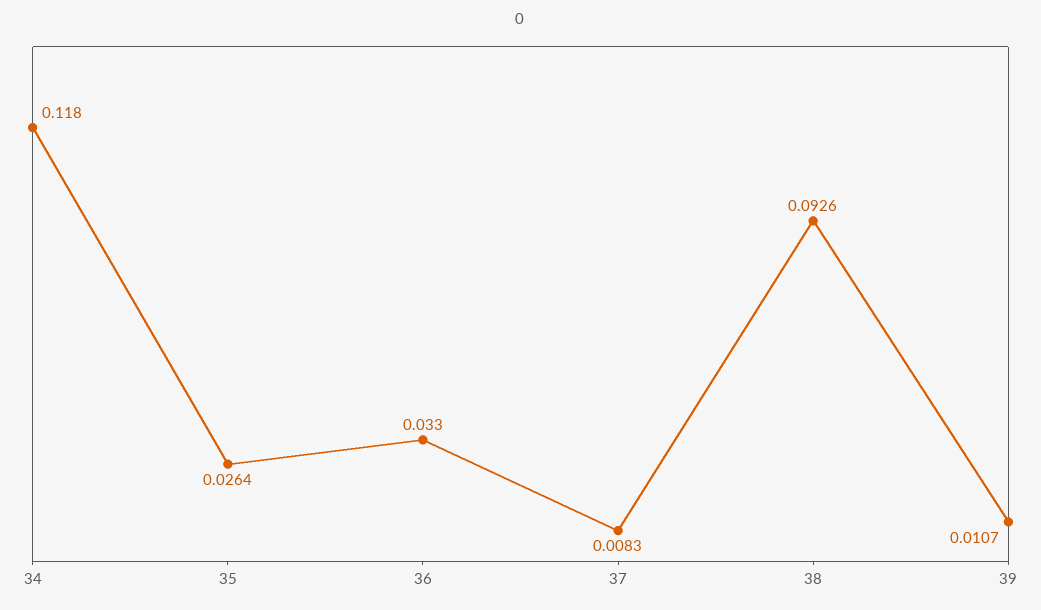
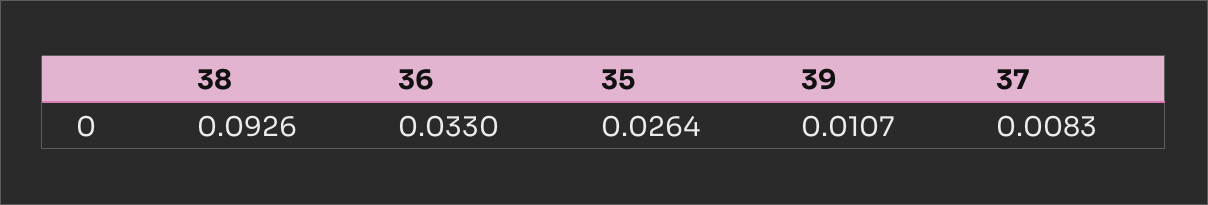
34: 0.118 -> none

